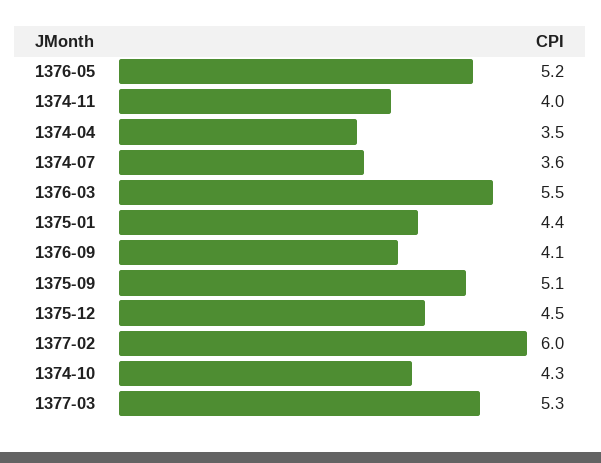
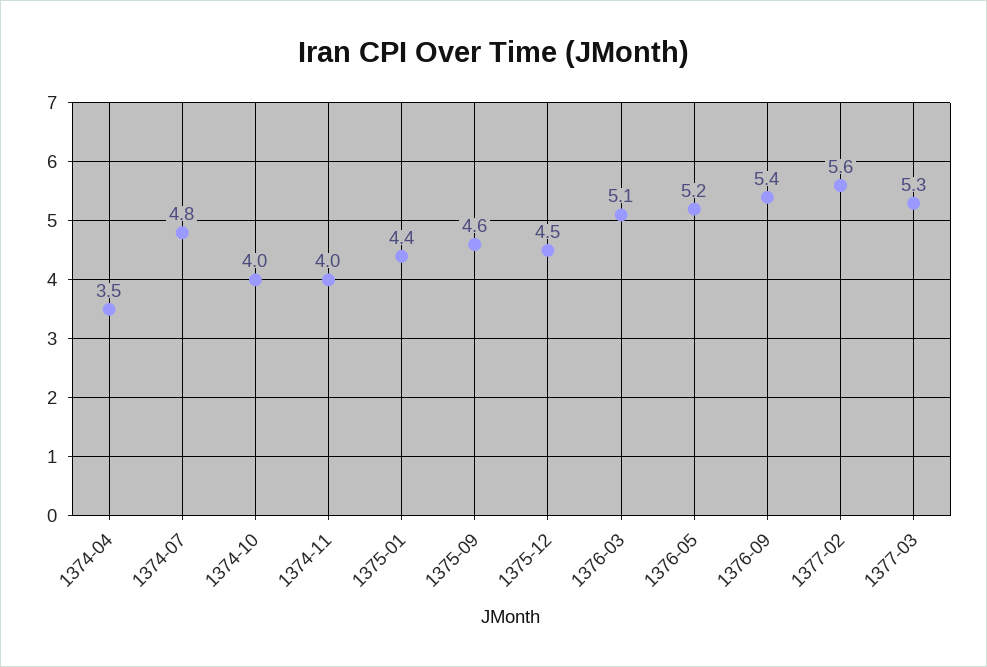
1374-07: 3.6 -> 4.8
1376-03: 5.5 -> 5.1
1376-09: 4.1 -> 5.4
1375-09: 5.1 -> 4.6
1377-02: 6 -> 5.6
1374-10: 4.3 -> 4

